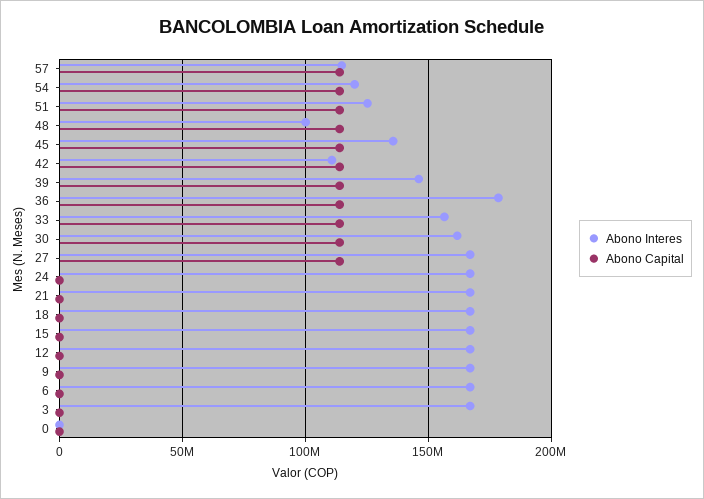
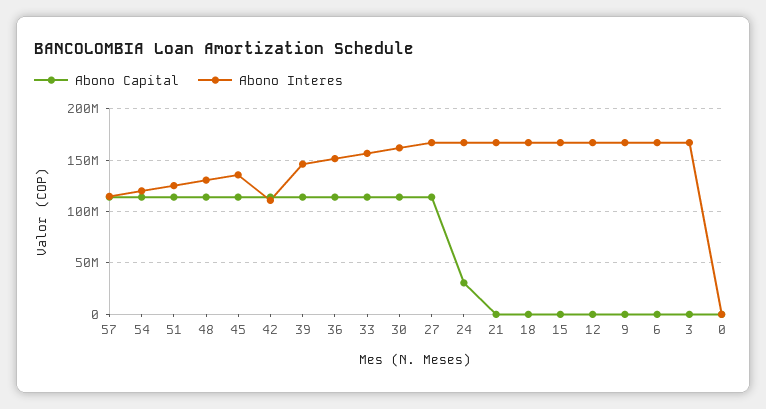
Abono Interes, 48: 100000000 -> 130000000
Abono Interes, 36: 180000000 -> 150000000
Abono Capital, 24: 0 -> 30000000

